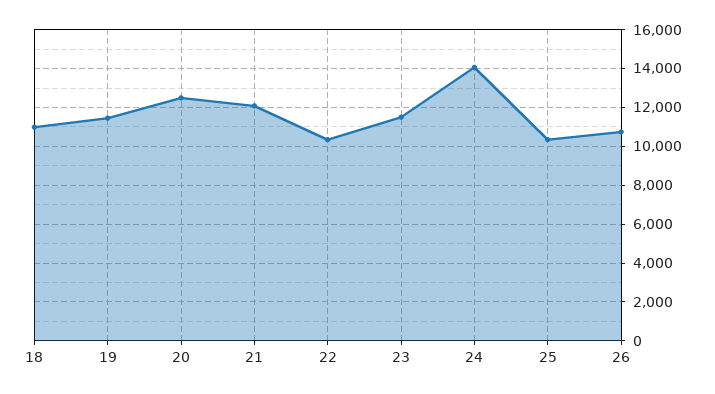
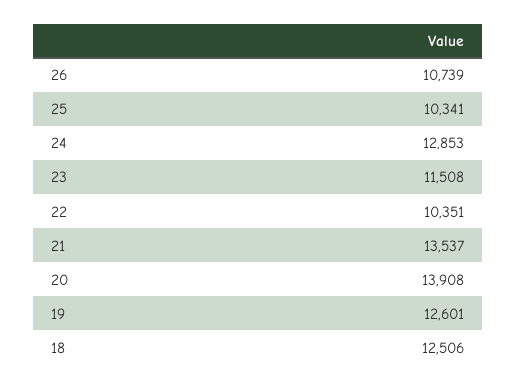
18: 11000 -> 12506
19: 11500 -> 12601
20: 12500 -> 13908
21: 12000 -> 13537
24: 14000 -> 12853

